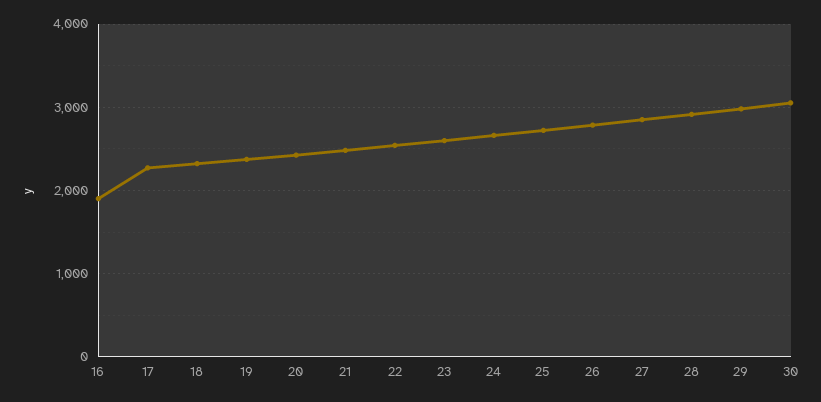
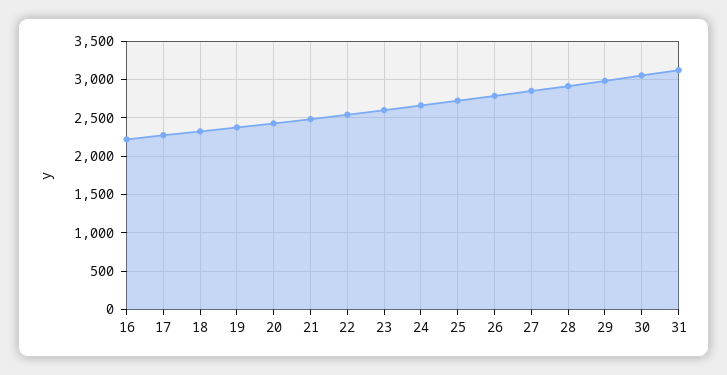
16: 1900 -> 2200
31: none -> 3100

